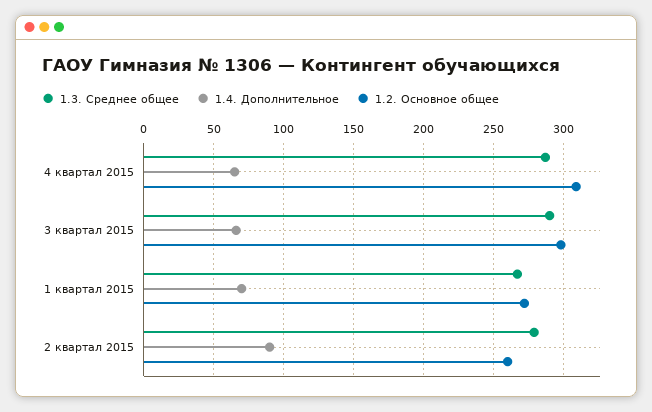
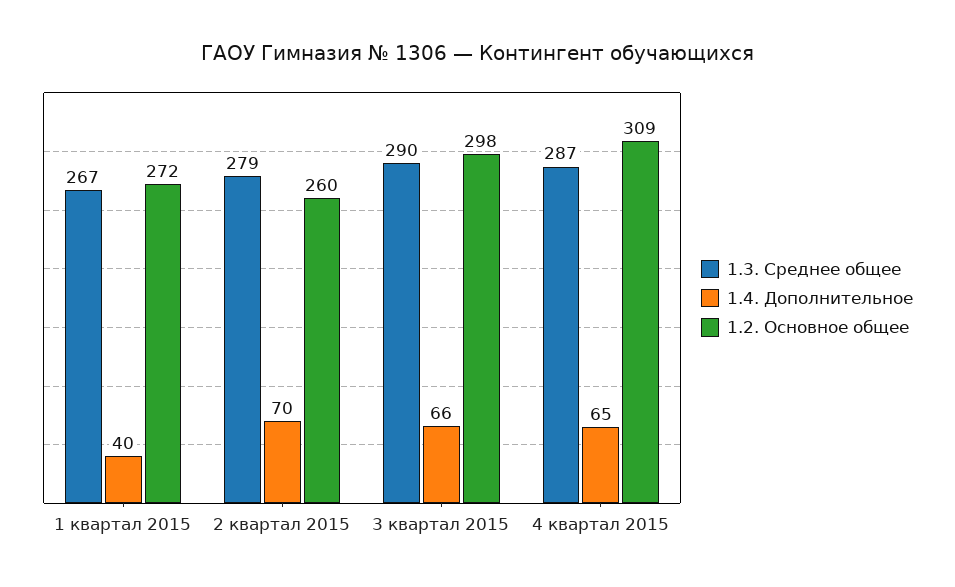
1.4. Дополнительное, 1 квартал 2015: 70 -> 40
1.4. Дополнительное, 2 квартал 2015: 90 -> 70

